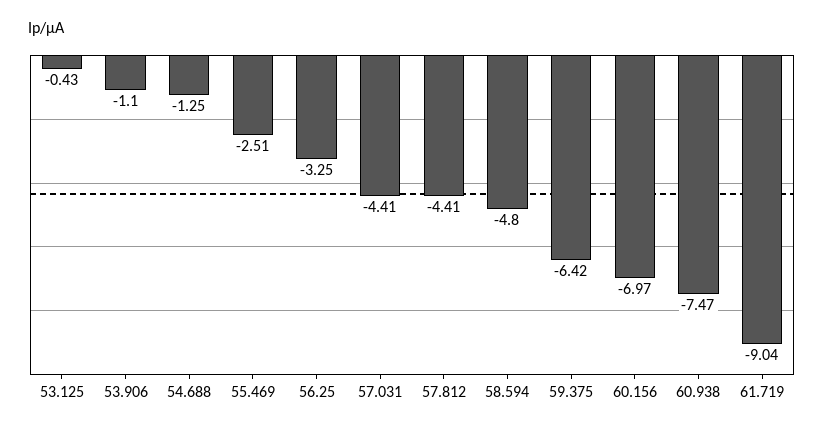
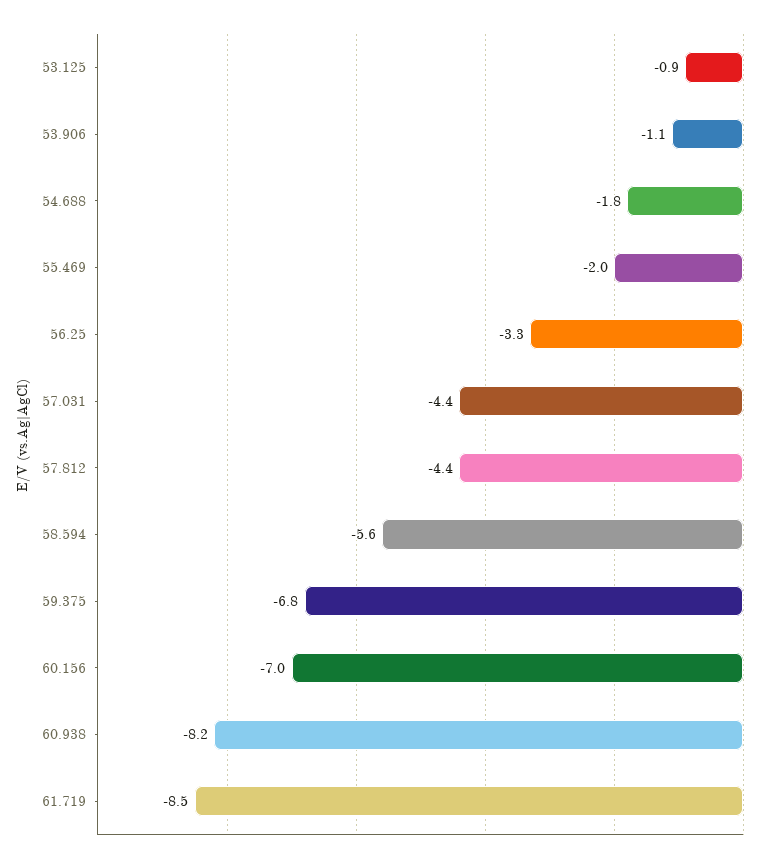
53.125: -0.43 -> -0.9
54.688: -1.25 -> -1.8
55.469: -2.51 -> -2
58.594: -4.8 -> -5.6
59.375: -6.42 -> -6.8
60.938: -7.47 -> -8.2
61.719: -9.04 -> -8.5

